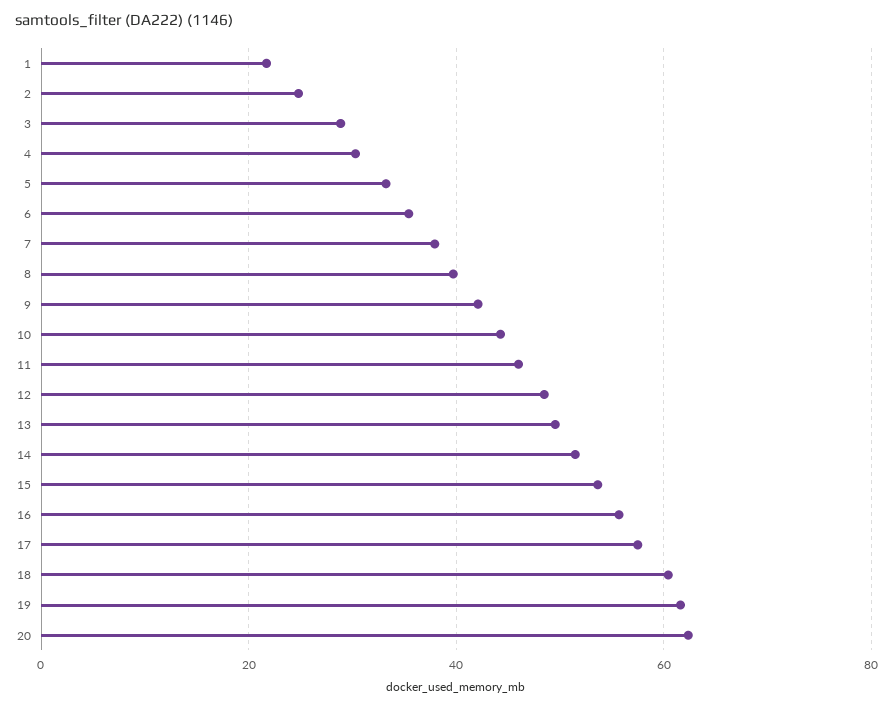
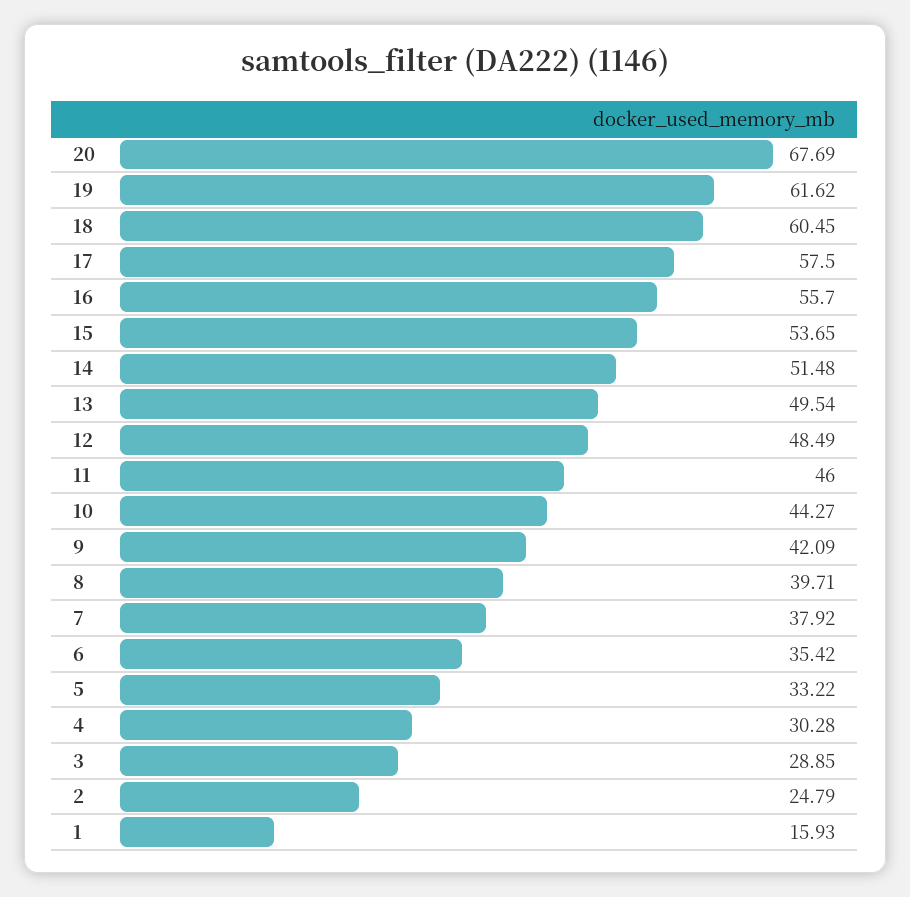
1: 22 -> 15.93
20: 62 -> 67.69

